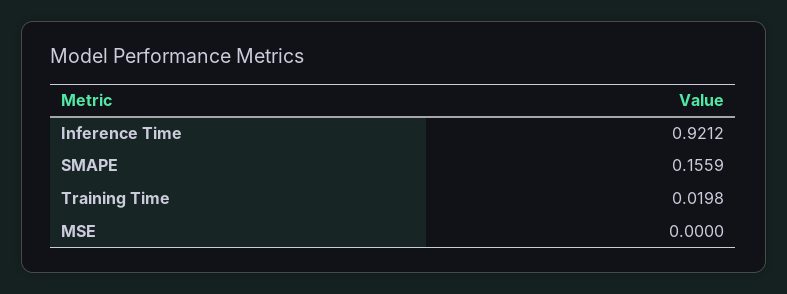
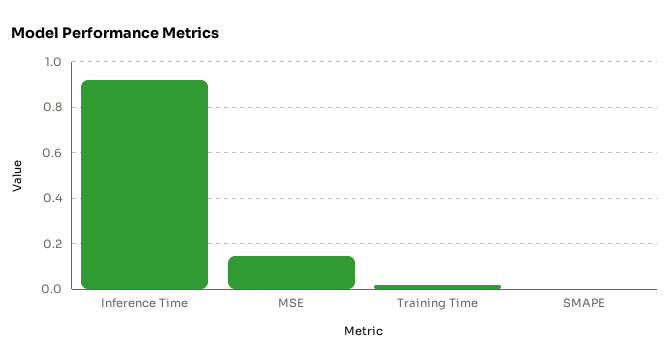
SMAPE: 0.1559 -> 0
MSE: 0 -> 0.15

